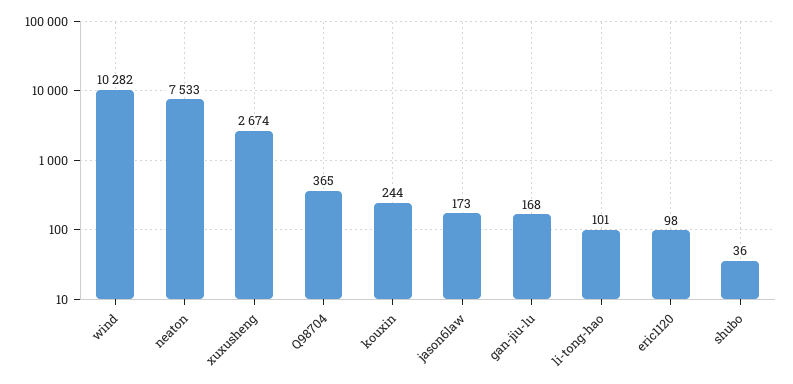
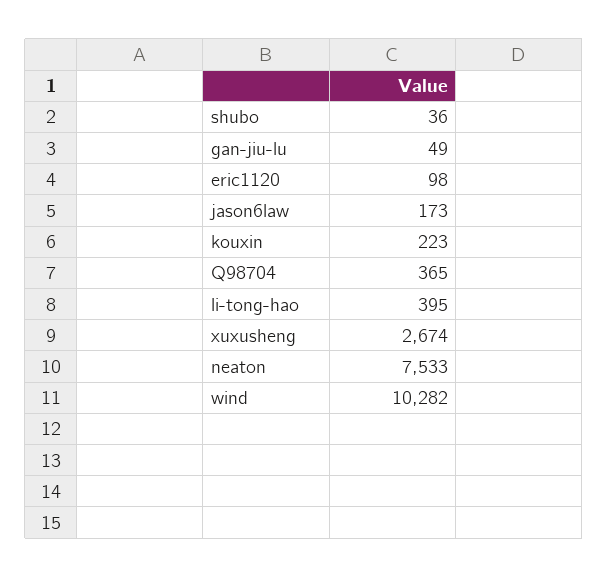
kouxin: 244 -> 223
gan-jiu-lu: 168 -> 49
li-tong-hao: 101 -> 395

